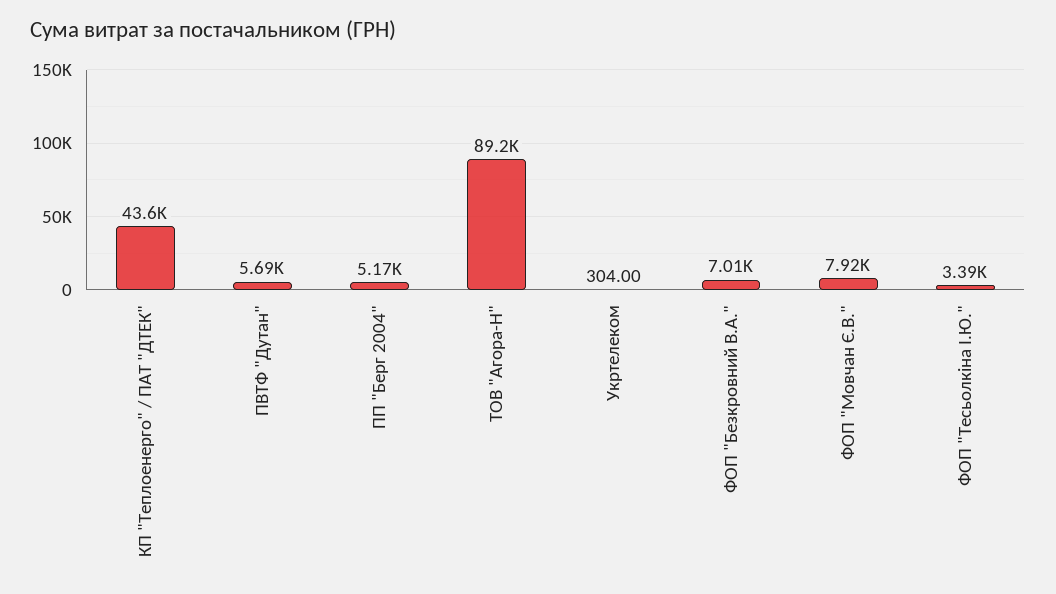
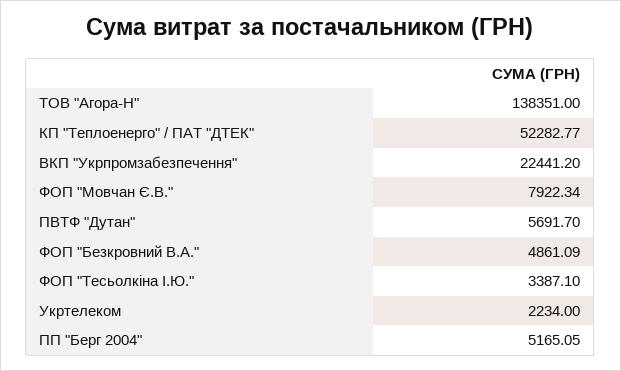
КП "Теплоенерго" / ПАТ "ДТЕК": 43600 -> 52282.77
ТОВ "Агора-Н": 89200 -> 138351
Укртелеком: 304 -> 2234
ФОП "Безкровний В.А.": 7010 -> 4861.09
ВКП "Укрпромзабезпечення": none -> 22441.2

